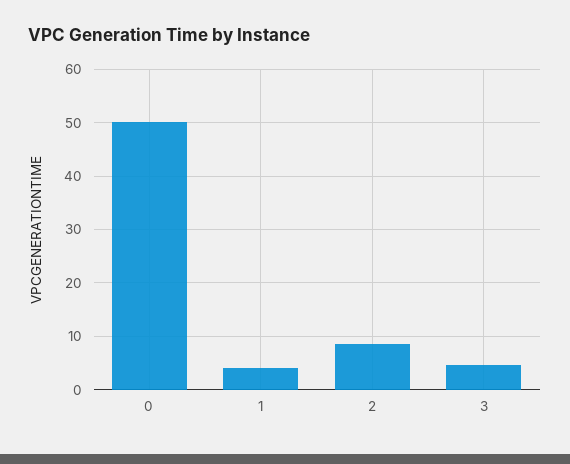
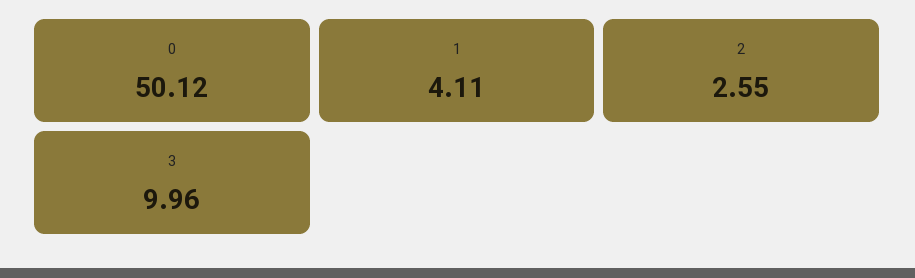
2: 8 -> 2.55
3: 4 -> 9.96

